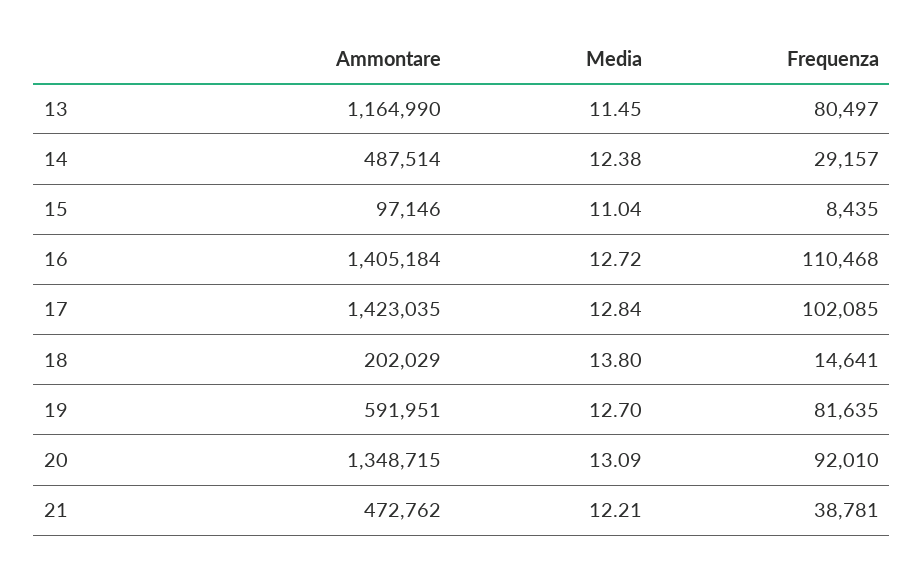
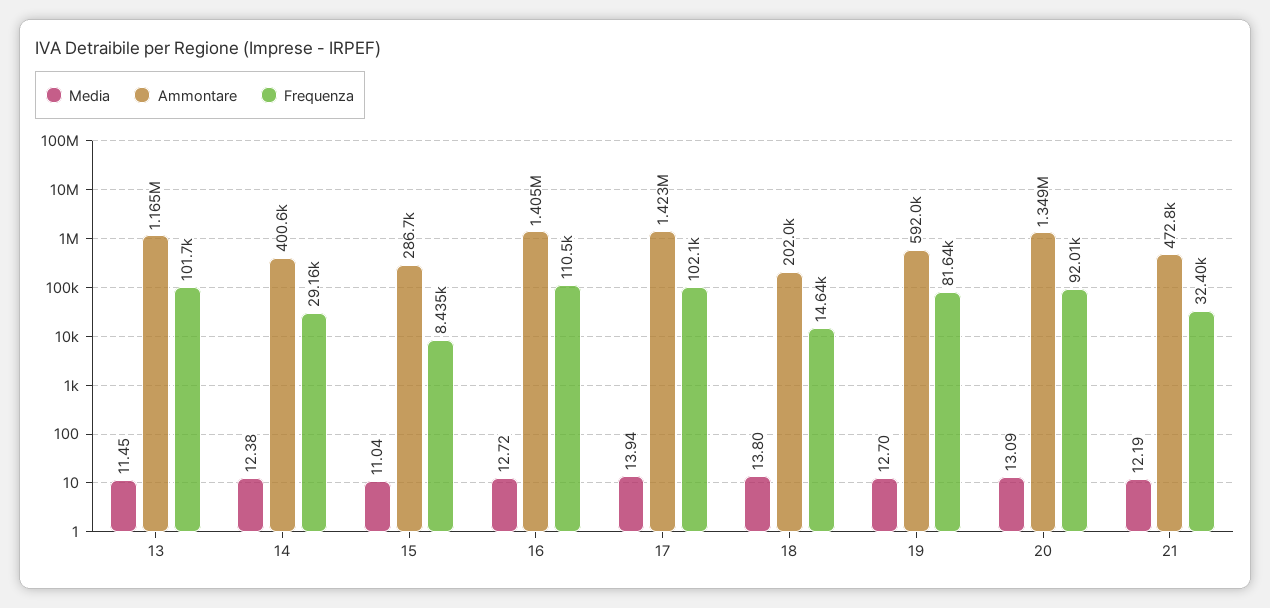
Frequenza, 13: 80497 -> 101700
Ammontare, 14: 487514 -> 400600
Ammontare, 15: 97146 -> 286700
Media, 17: 12.84 -> 13.94
Media, 21: 12.21 -> 12.19
Frequenza, 21: 38781 -> 32400

